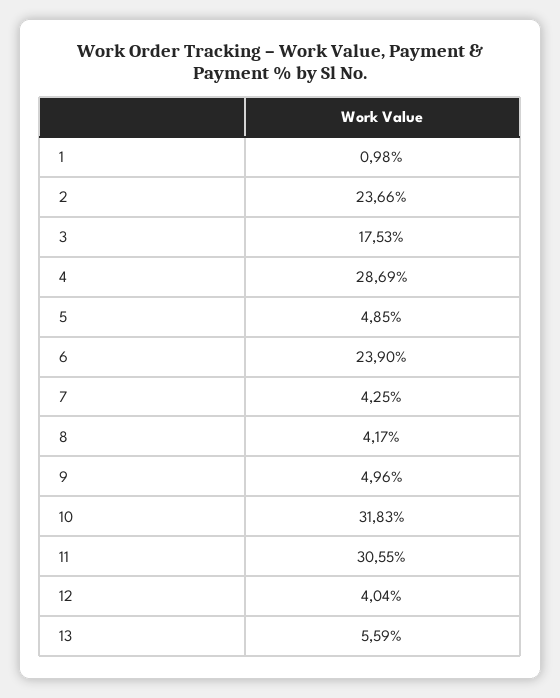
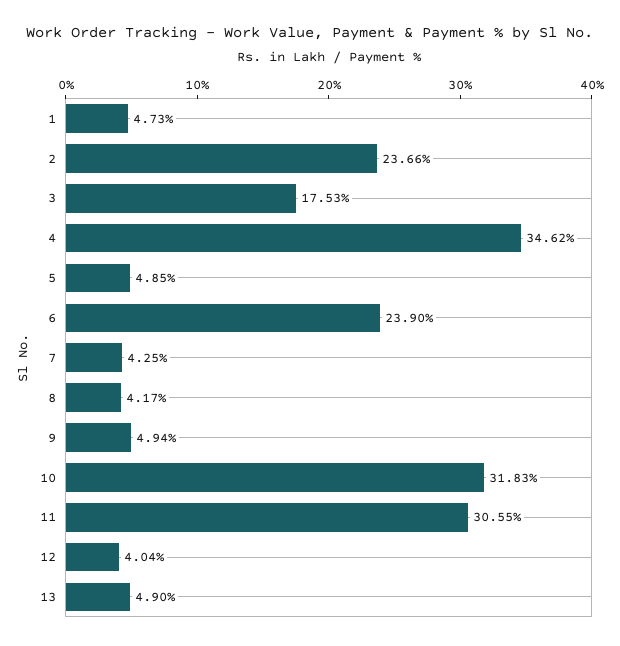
1: 0.98 -> 4.73
4: 28.69 -> 34.62
9: 4.96 -> 4.94
13: 5.59 -> 4.9

